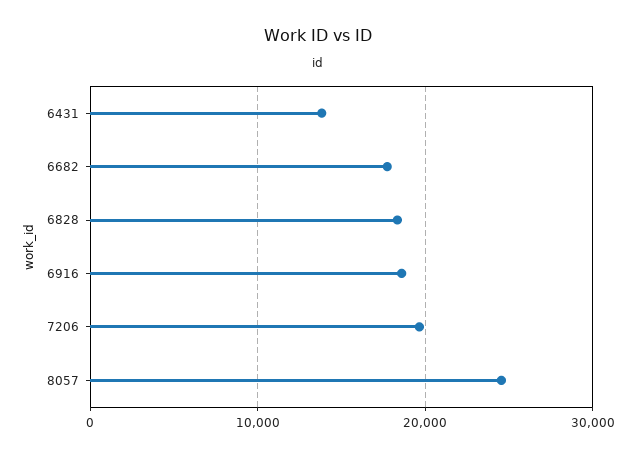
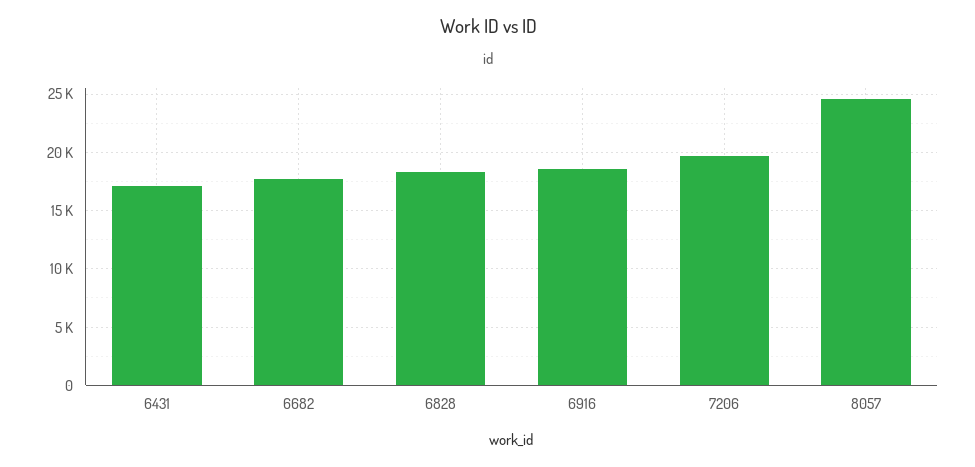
6431: 14000 -> 17000

